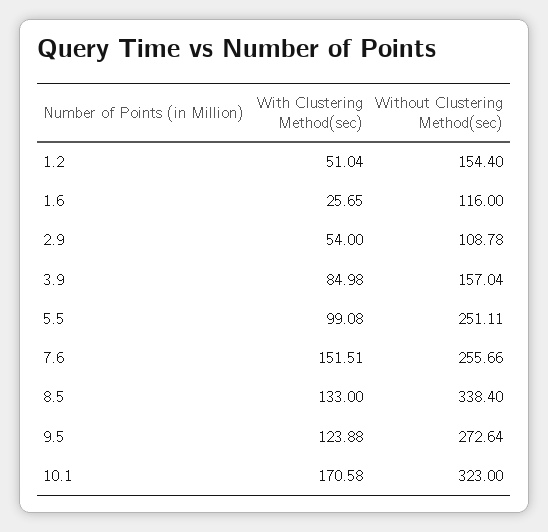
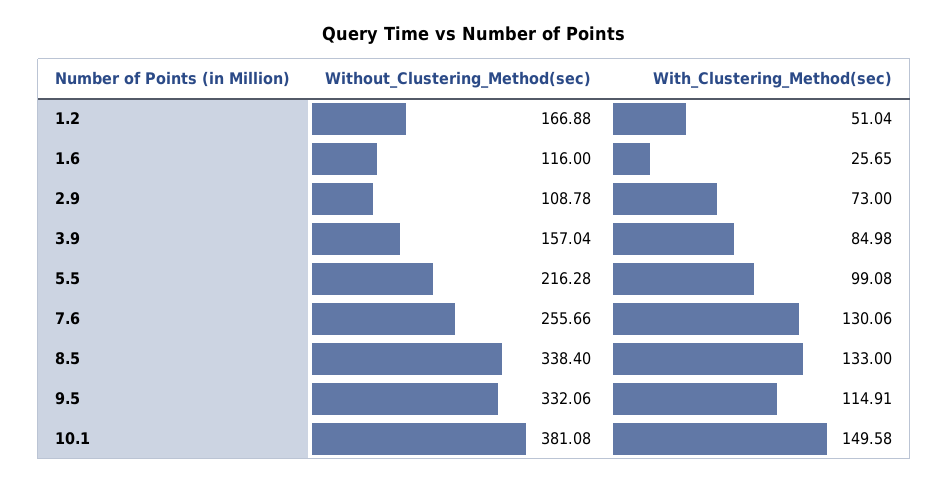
Without Clustering Method(sec), 1.2: 154.4 -> 166.88
With Clustering Method(sec), 2.9: 54 -> 73
Without Clustering Method(sec), 5.5: 251.11 -> 216.28
With Clustering Method(sec), 7.6: 151.51 -> 130.06
With Clustering Method(sec), 9.5: 123.88 -> 114.91
Without Clustering Method(sec), 9.5: 272.64 -> 332.06
With Clustering Method(sec), 10.1: 170.58 -> 149.58
Without Clustering Method(sec), 10.1: 323 -> 381.08

